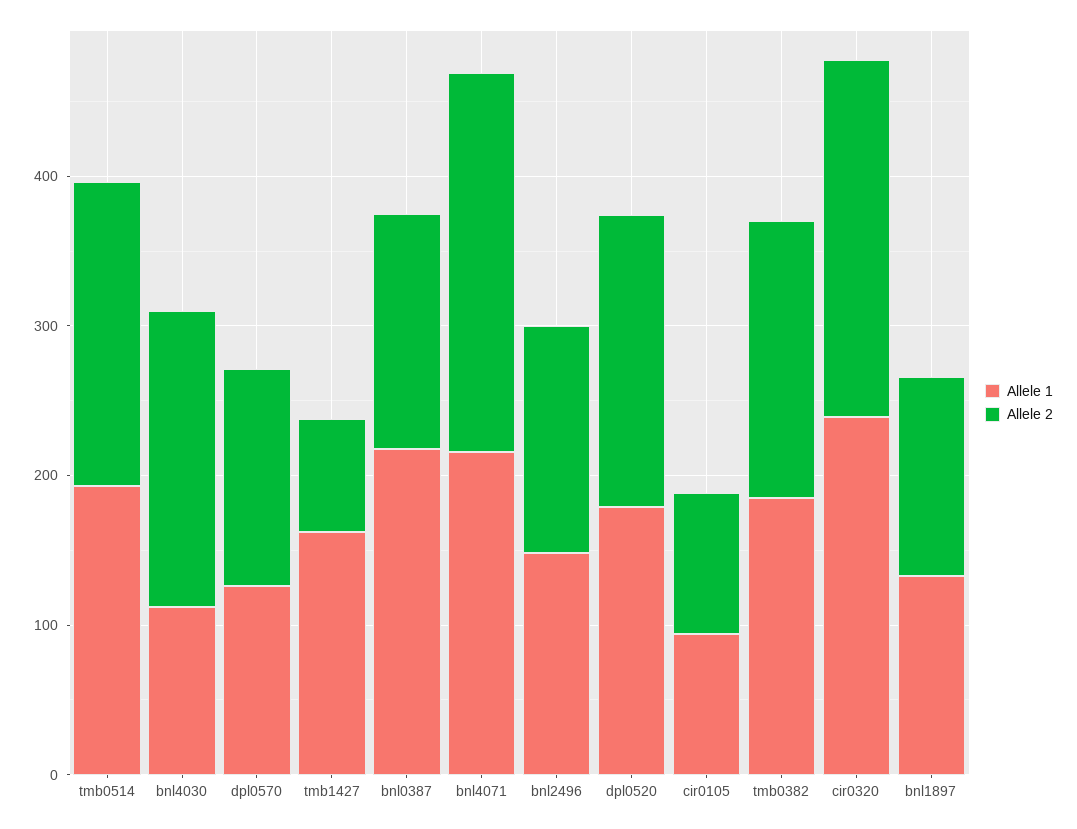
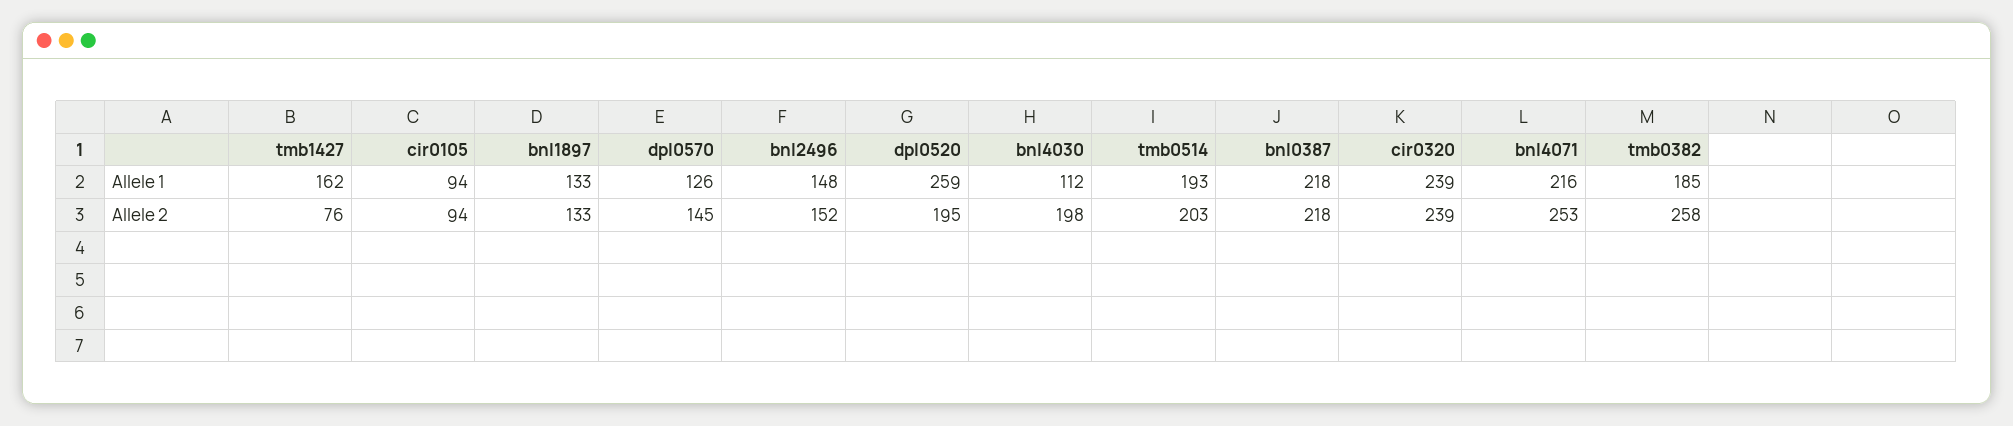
Allele 2, bnl0387: 160 -> 218
Allele 1, dpl0520: 180 -> 259
Allele 2, tmb0382: 180 -> 258

